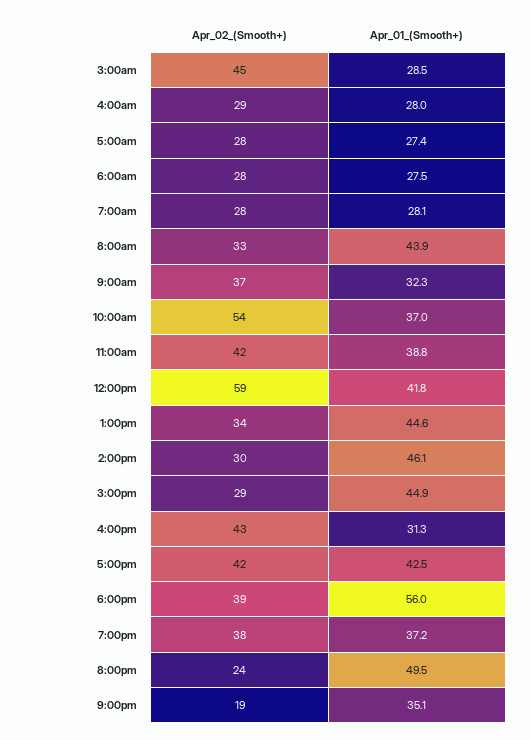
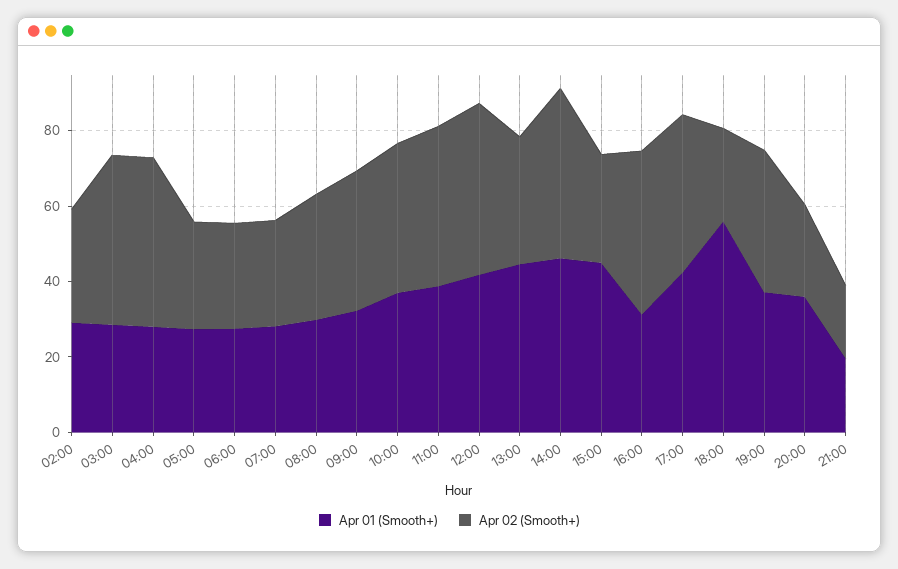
Apr_02_(Smooth+), 4:00am: 29 -> 45
Apr_01_(Smooth+), 8:00am: 43.9 -> 30
Apr_02_(Smooth+), 10:00am: 54 -> 40
Apr_02_(Smooth+), 12:00pm: 59 -> 45
Apr_02_(Smooth+), 2:00pm: 30 -> 45
Apr_02_(Smooth+), 6:00pm: 39 -> 25
Apr_01_(Smooth+), 8:00pm: 49.5 -> 35
Apr_01_(Smooth+), 9:00pm: 35.1 -> 20
Apr_01_(Smooth+), 02:00: none -> 30
Apr_02_(Smooth+), 02:00: none -> 30

